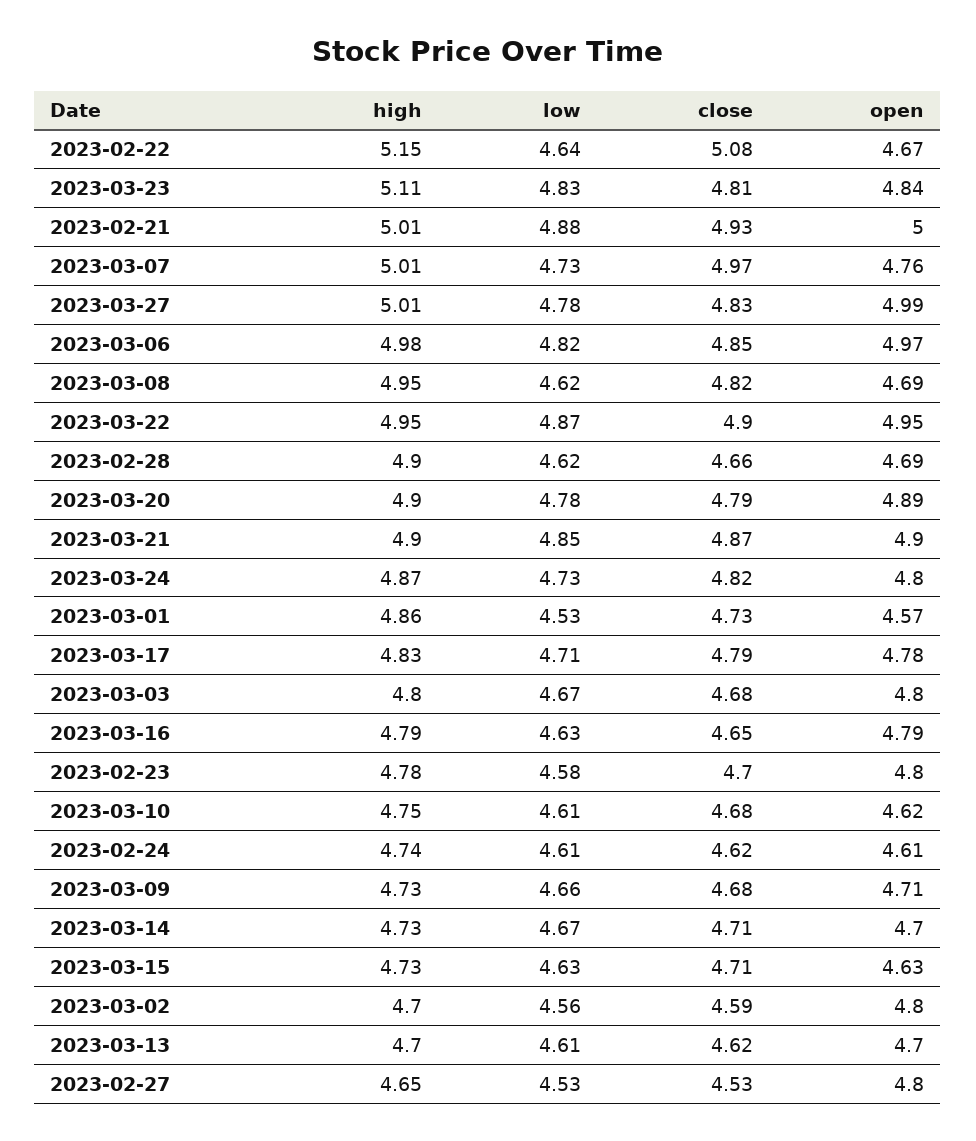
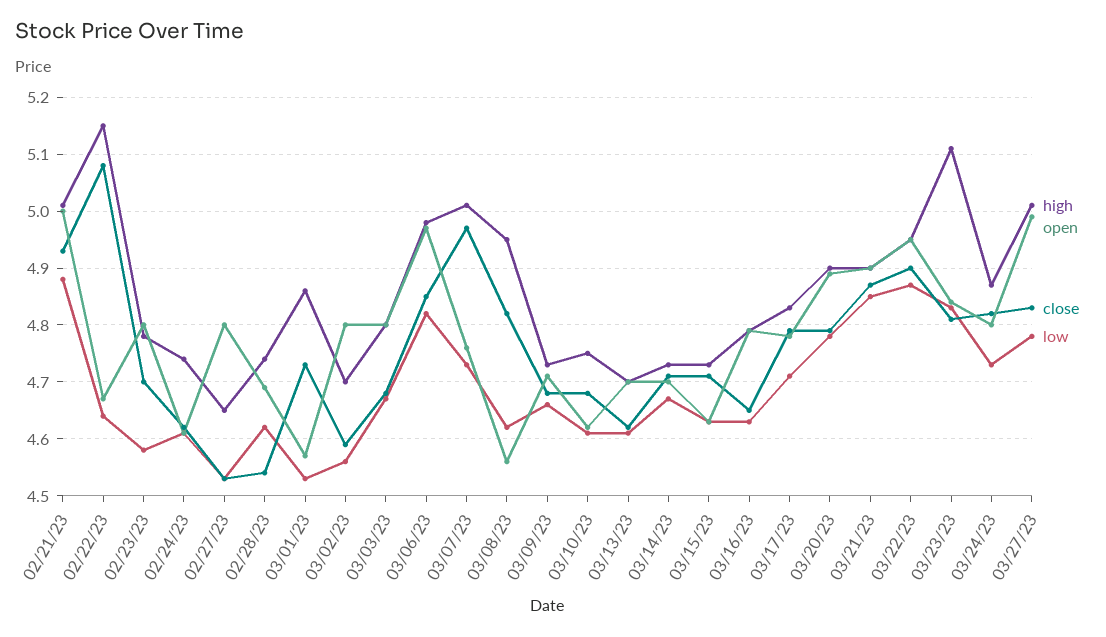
open, 2023-03-08: 4.69 -> 4.55
high, 2023-02-28: 4.9 -> 4.75
close, 2023-02-28: 4.66 -> 4.55

